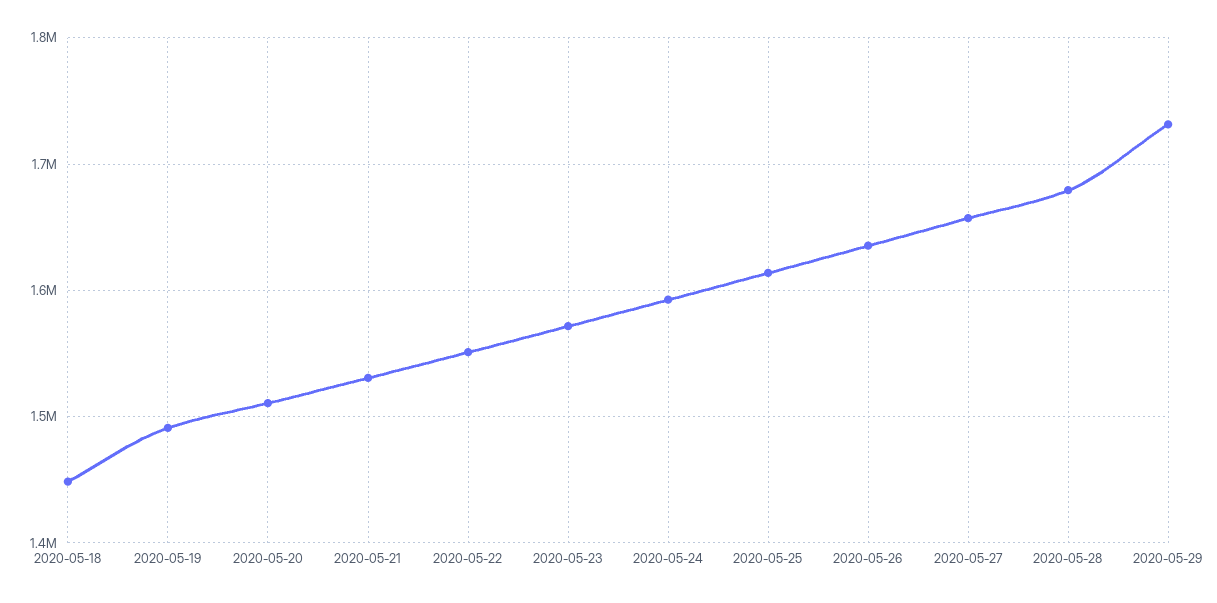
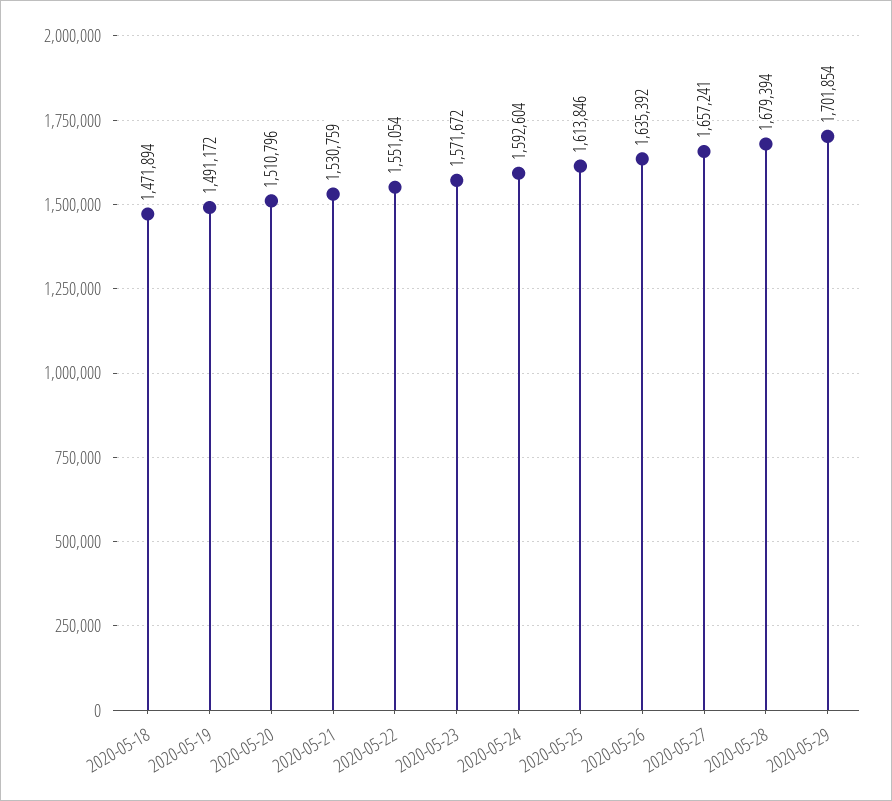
2020-05-18: 1450000 -> 1471894
2020-05-29: 1730000 -> 1701854

